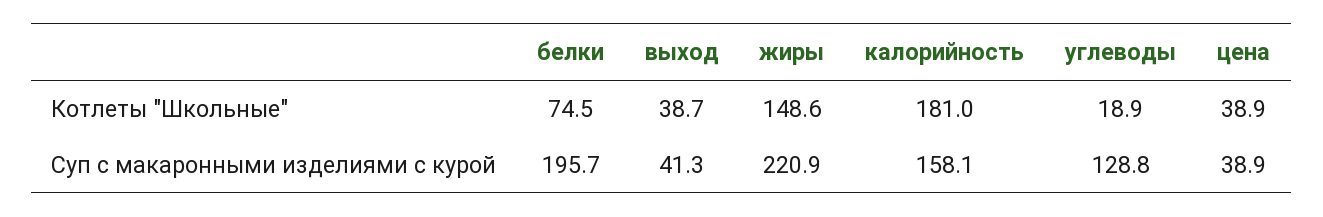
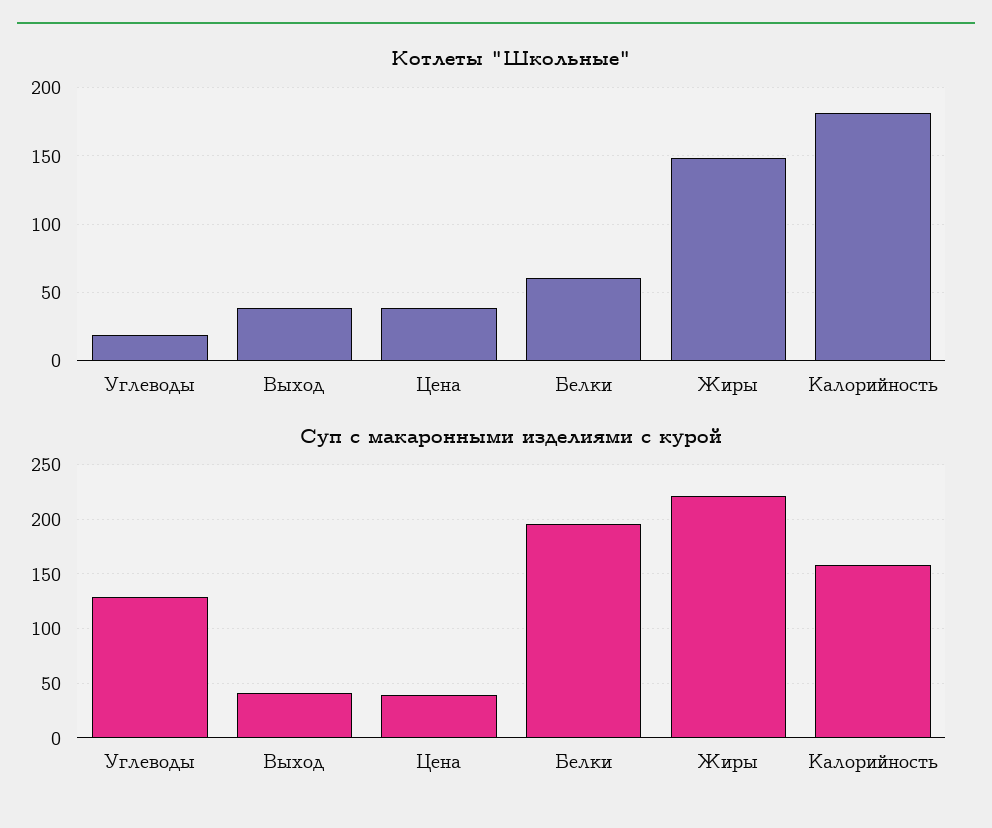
Котлеты "Школьные", белки: 74.5 -> 60

